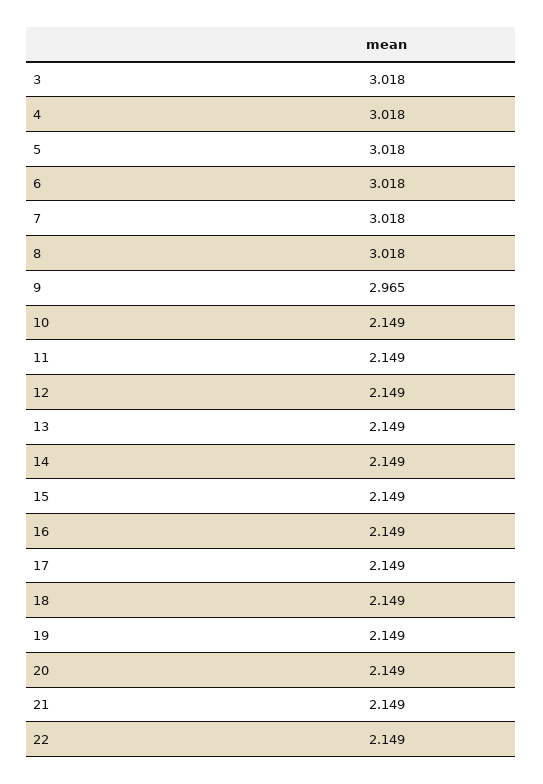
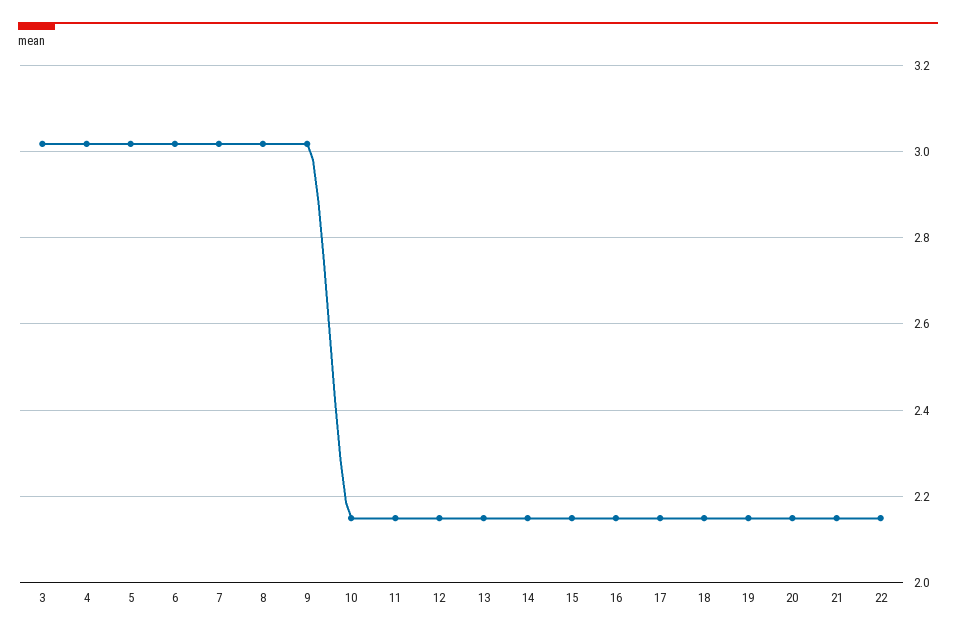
9: 2.965 -> 3.02

